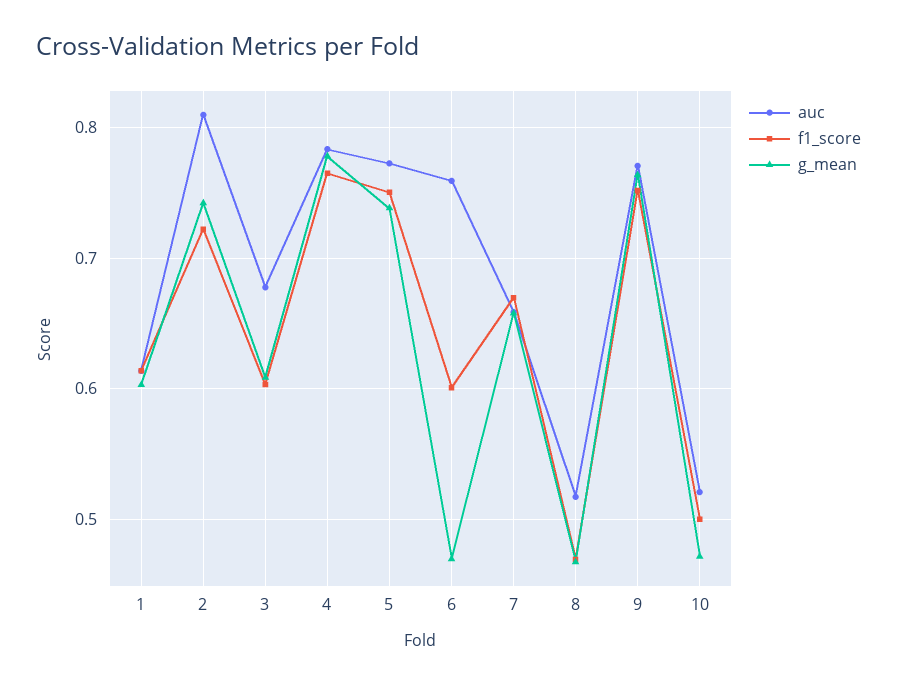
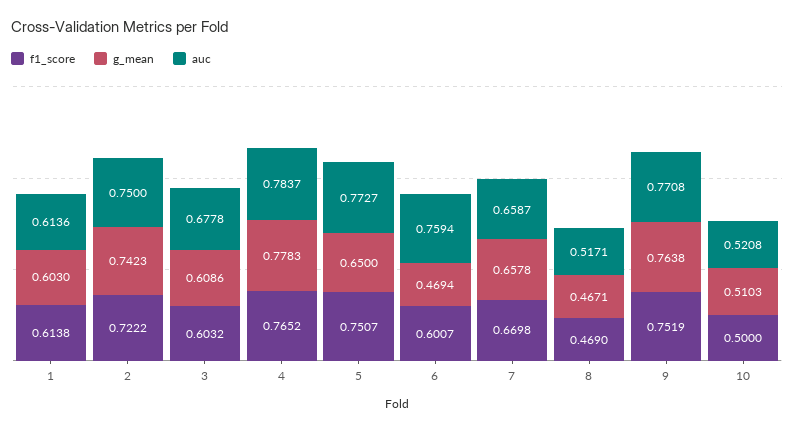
auc, 2: 0.81 -> 0.75
g_mean, 5: 0.74 -> 0.65
g_mean, 10: 0.47 -> 0.5103

